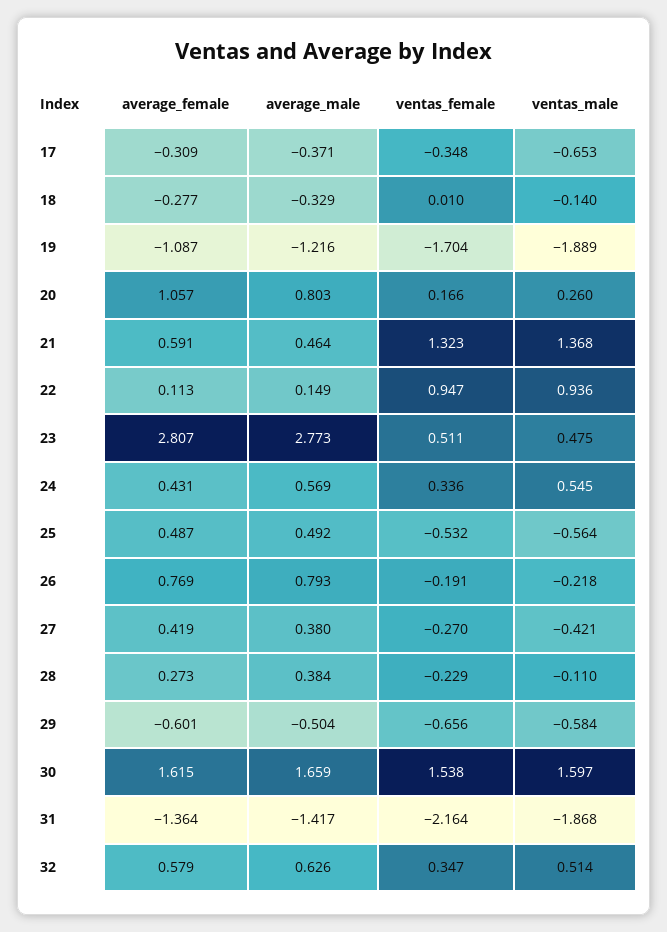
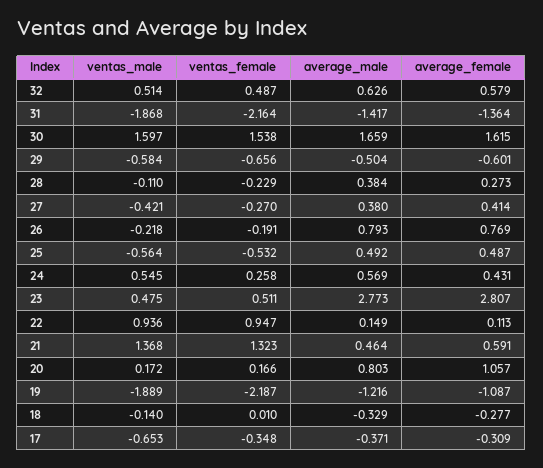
ventas_female, 19: -1.704 -> -2.187
ventas_male, 20: 0.26 -> 0.172
ventas_female, 24: 0.336 -> 0.258
average_female, 27: 0.419 -> 0.414
ventas_female, 32: 0.347 -> 0.487

